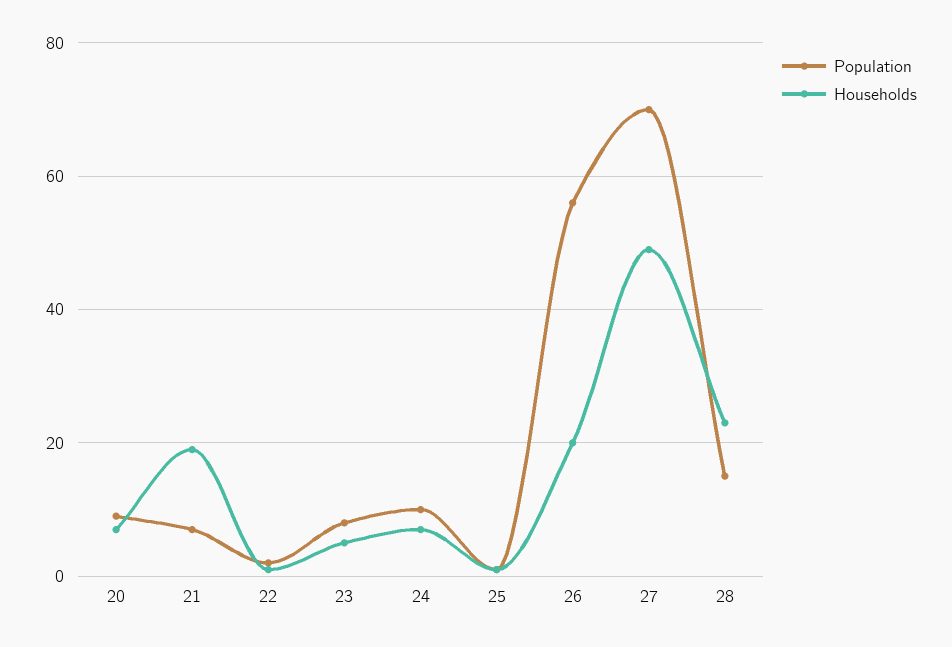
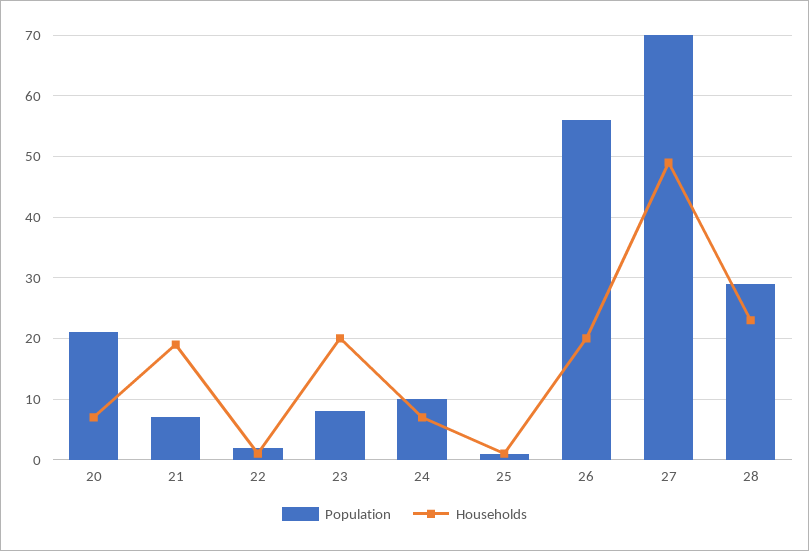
Population, 20: 10 -> 21
Households, 23: 5 -> 20
Population, 28: 15 -> 29

